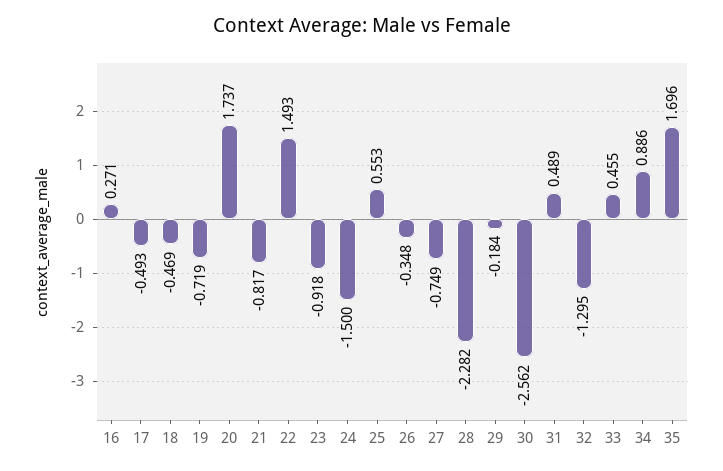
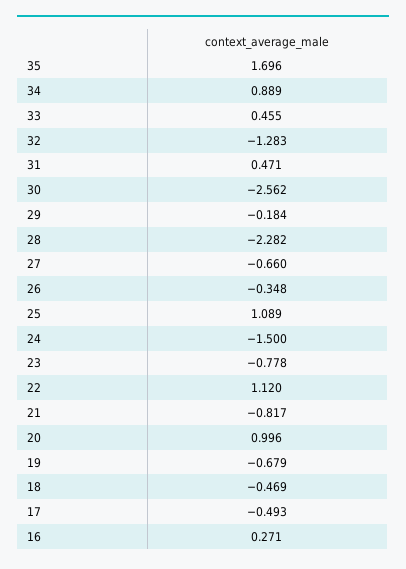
19: -0.719 -> -0.679
20: 1.737 -> 0.996
22: 1.493 -> 1.12
23: -0.918 -> -0.778
25: 0.553 -> 1.089
27: -0.749 -> -0.66
31: 0.489 -> 0.471
32: -1.295 -> -1.283
34: 0.886 -> 0.889

